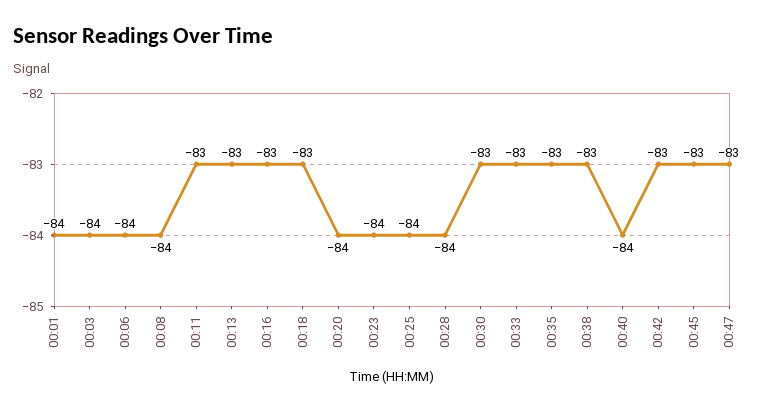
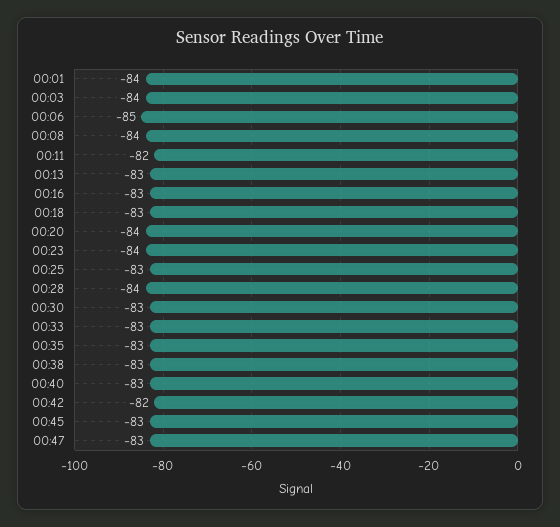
00:06: -84 -> -85
00:11: -83 -> -82
00:25: -84 -> -83
00:40: -84 -> -83
00:42: -83 -> -82

